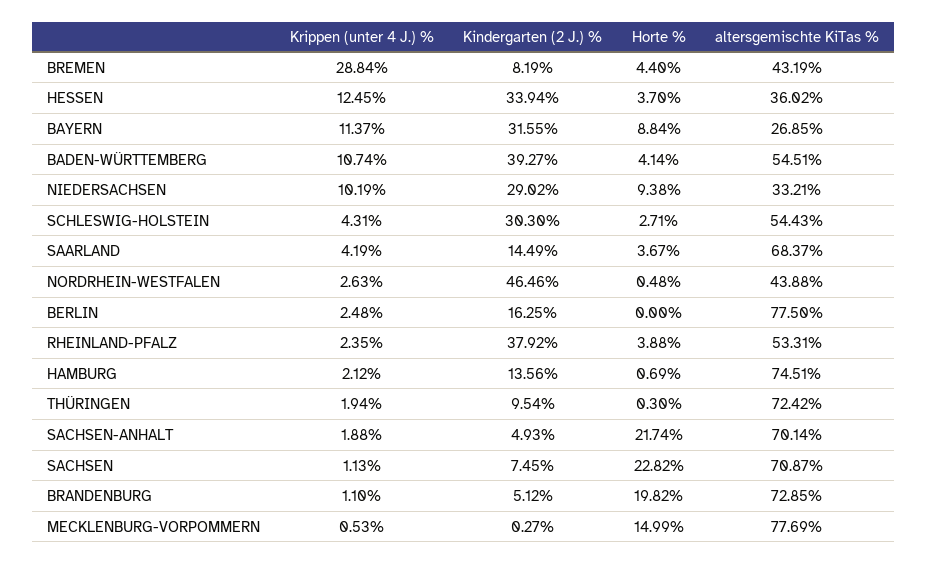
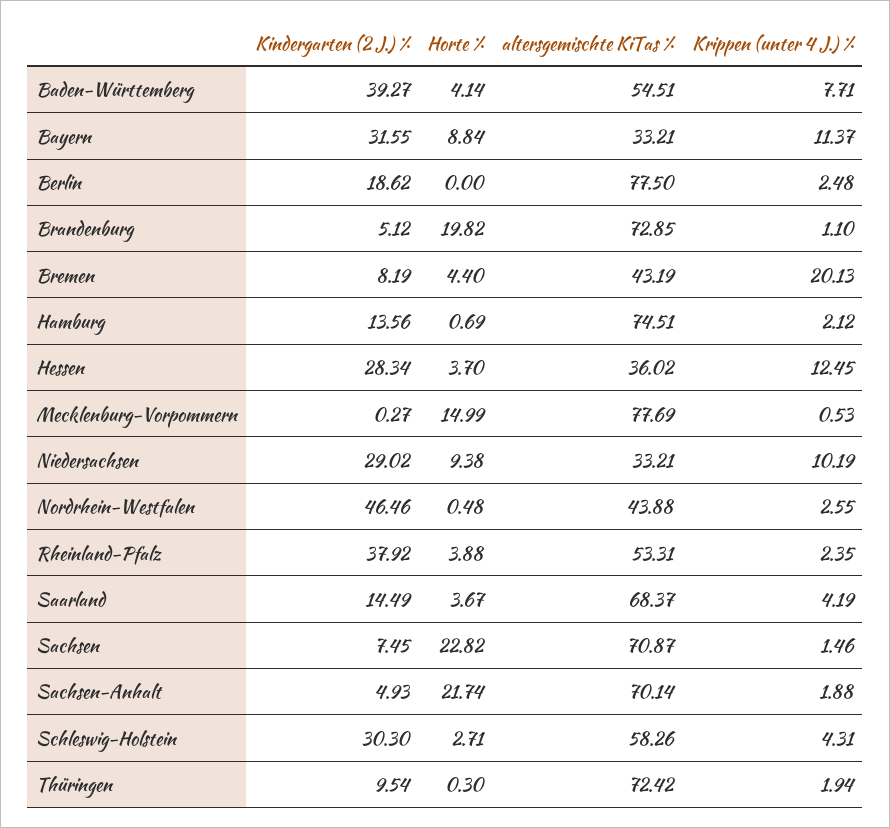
Krippen (unter 4 J.) %, BREMEN: 28.84 -> 20.13
Kindergarten (2 J.) %, HESSEN: 33.94 -> 28.34
altersgemischte KiTas %, BAYERN: 26.85 -> 33.21
Krippen (unter 4 J.) %, BADEN-WÜRTTEMBERG: 10.74 -> 7.71
altersgemischte KiTas %, SCHLESWIG-HOLSTEIN: 54.43 -> 58.26
Krippen (unter 4 J.) %, NORDRHEIN-WESTFALEN: 2.63 -> 2.55
Kindergarten (2 J.) %, BERLIN: 16.25 -> 18.62
Krippen (unter 4 J.) %, SACHSEN: 1.13 -> 1.46

